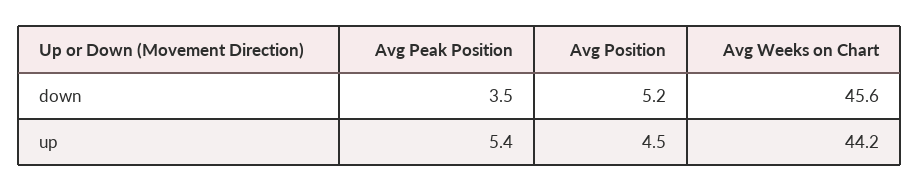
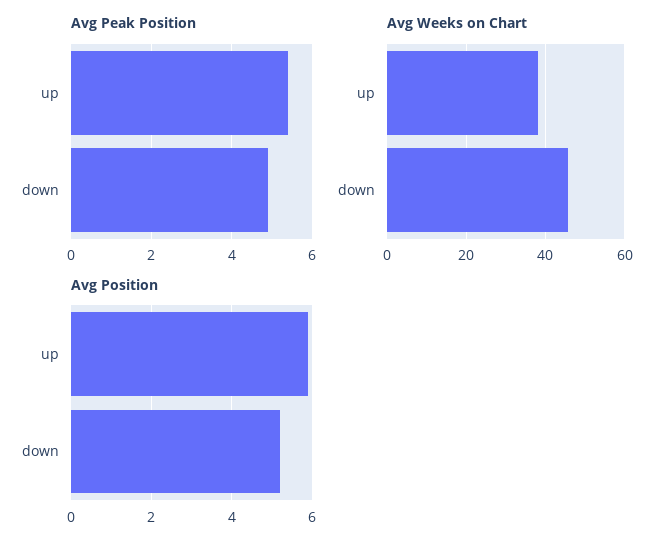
Avg Peak Position, down: 3.5 -> 5
Avg Position, up: 4.5 -> 6
Avg Weeks on Chart, up: 44.2 -> 38

